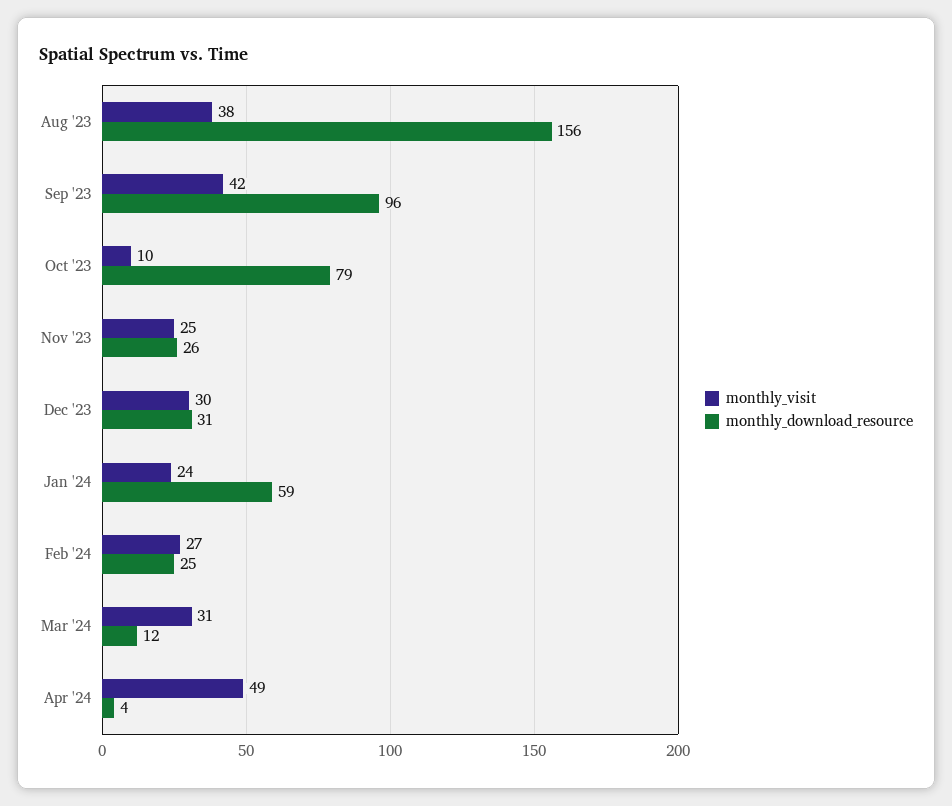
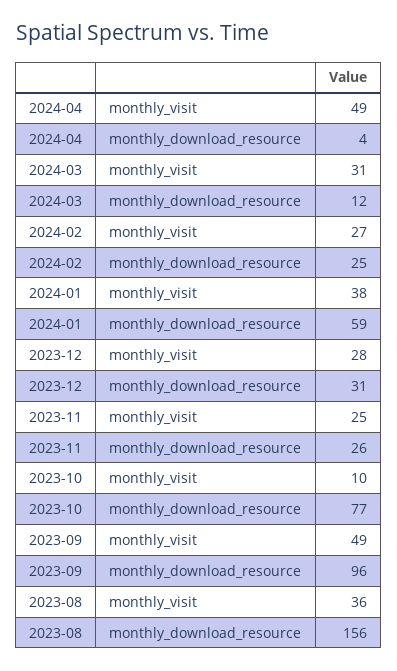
monthly_visit, Aug '23: 38 -> 36
monthly_visit, Sep '23: 42 -> 49
monthly_download_resource, Oct '23: 79 -> 77
monthly_visit, Dec '23: 30 -> 28
monthly_visit, Jan '24: 24 -> 38

